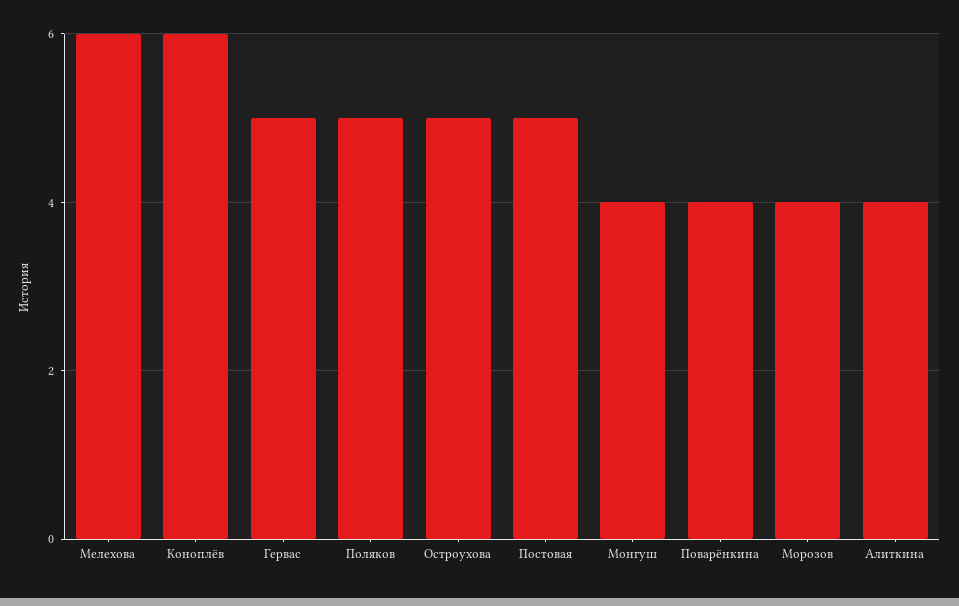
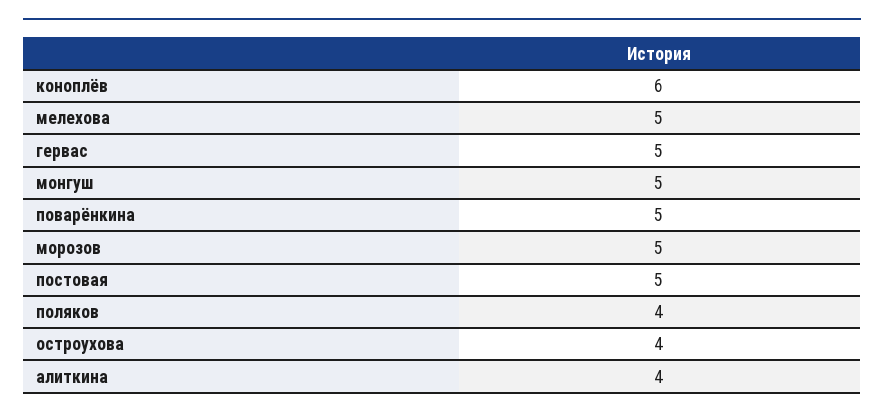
Мелехова: 6 -> 5
Поляков: 5 -> 4
Остроухова: 5 -> 4
Монгуш: 4 -> 5
Поварёнкина: 4 -> 5
Морозов: 4 -> 5

